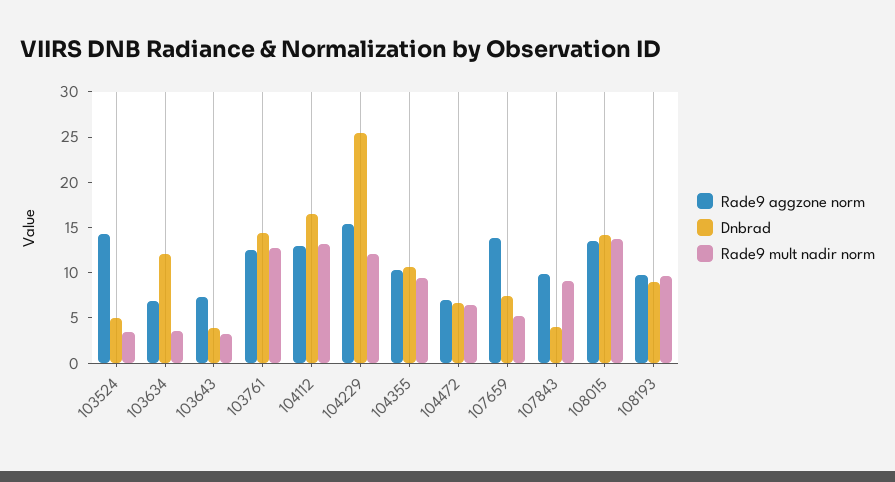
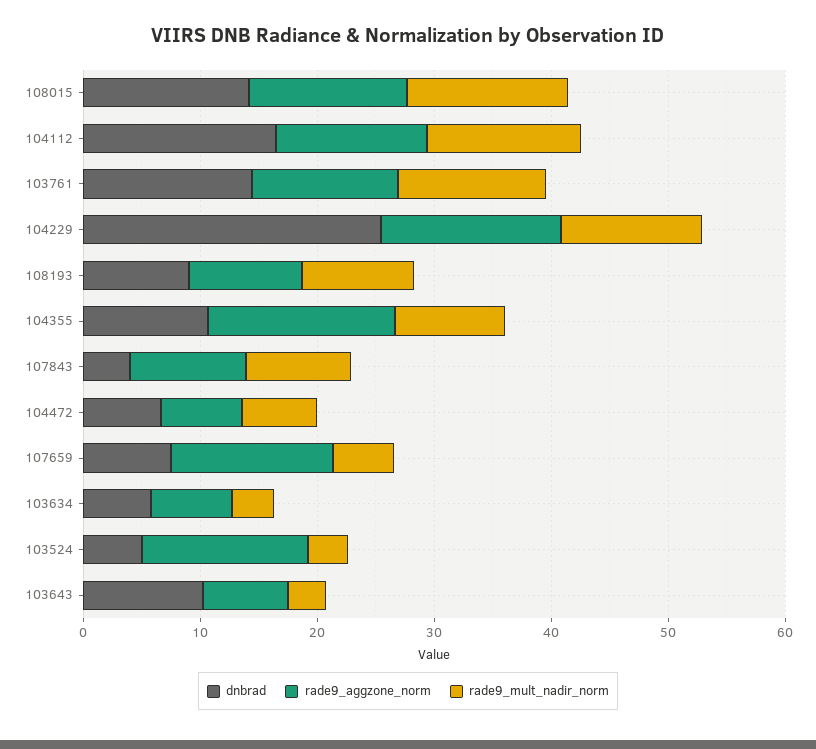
Dnbrad, 103634: 12 -> 6
Dnbrad, 103643: 4 -> 10
Rade9 aggzone norm, 104355: 10 -> 16

